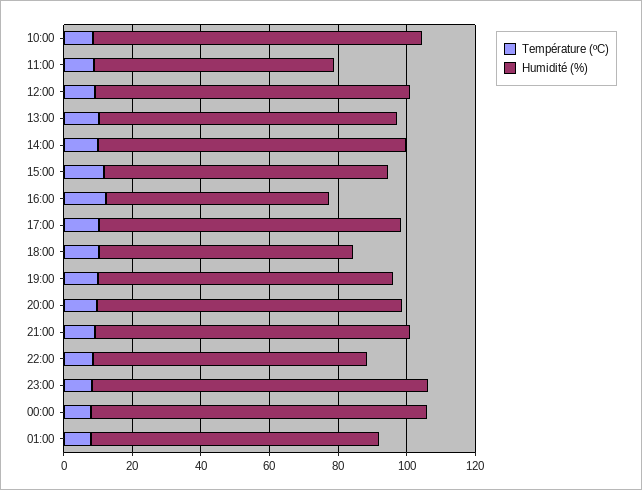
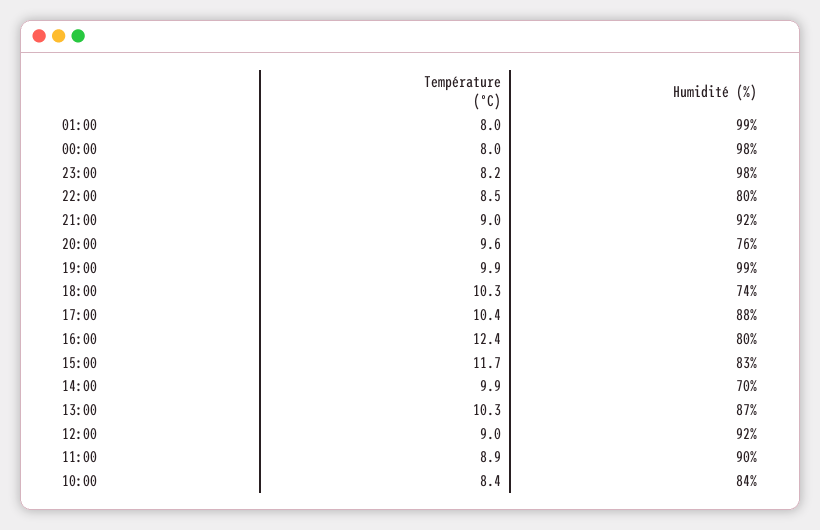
Humidité (%), 10:00: 95 -> 84
Humidité (%), 11:00: 70 -> 90
Humidité (%), 14:00: 90 -> 70
Humidité (%), 16:00: 65 -> 80
Humidité (%), 19:00: 85 -> 99
Humidité (%), 20:00: 90 -> 76
Humidité (%), 01:00: 85 -> 99

